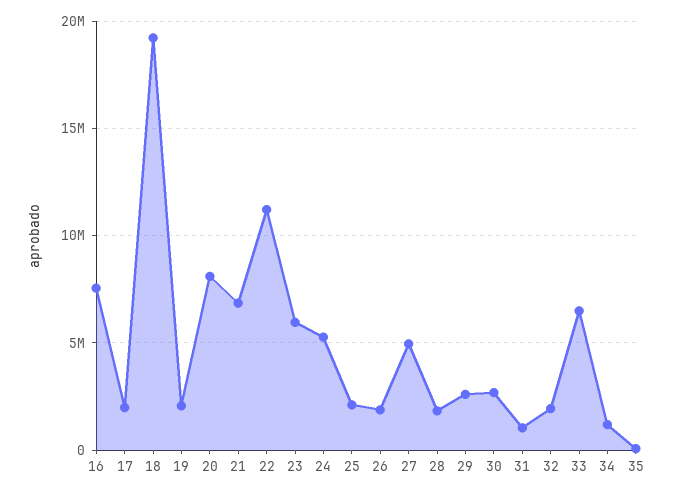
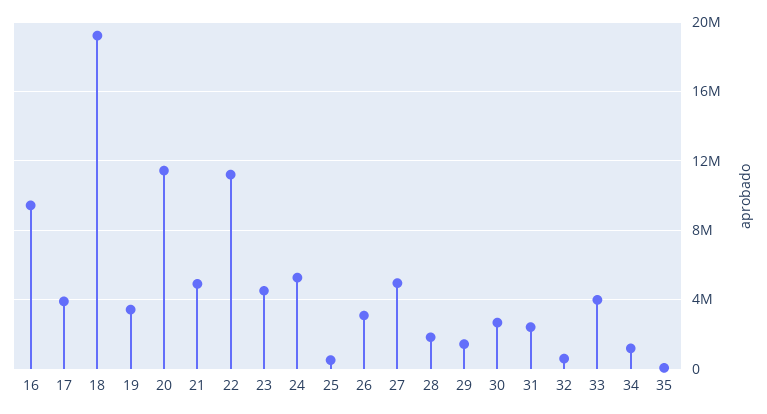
16: 7500000 -> 9500000
17: 2000000 -> 4000000
19: 2000000 -> 3500000
20: 8000000 -> 11500000
21: 7000000 -> 5000000
23: 6000000 -> 4500000
25: 2000000 -> 500000
26: 2000000 -> 3000000
29: 2500000 -> 1500000
31: 1000000 -> 2500000
32: 2000000 -> 500000
33: 6500000 -> 4000000

